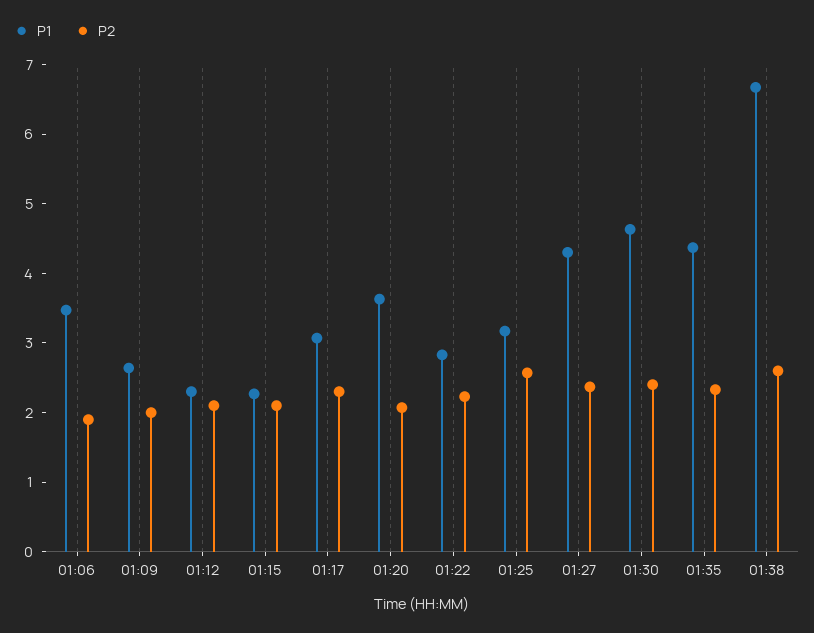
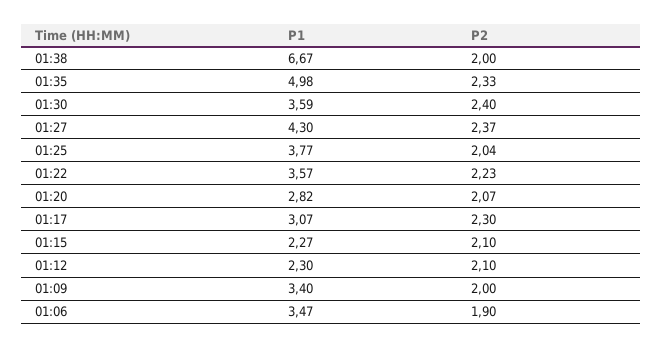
P1, 01:09: 2.6 -> 3.4
P1, 01:20: 3.6 -> 2.82
P1, 01:22: 2.8 -> 3.57
P1, 01:25: 3.2 -> 3.77
P2, 01:25: 2.6 -> 2.04
P1, 01:30: 4.6 -> 3.59
P1, 01:35: 4.4 -> 4.98
P2, 01:38: 2.6 -> 2

